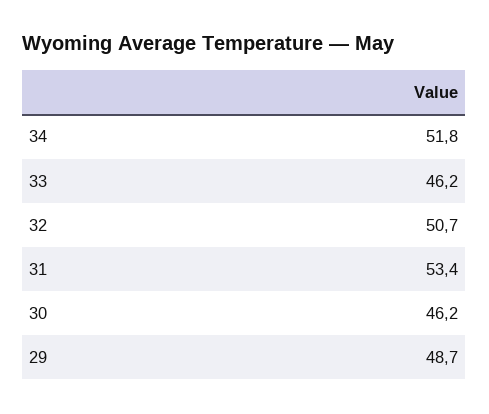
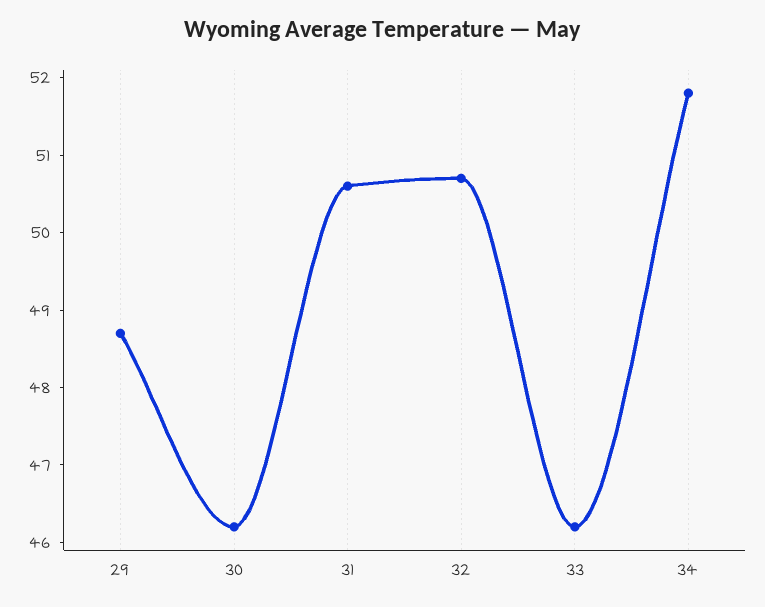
31: 53.4 -> 50.5

